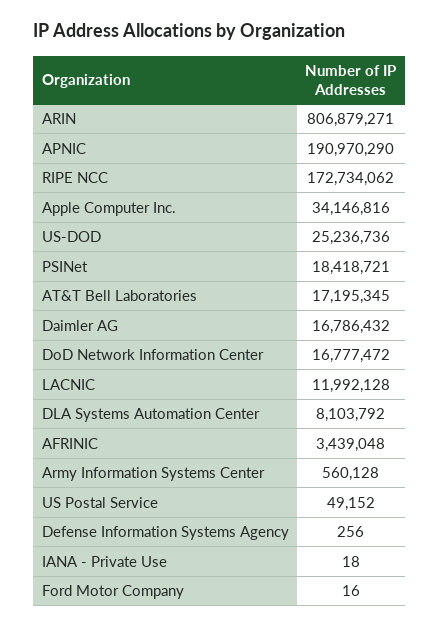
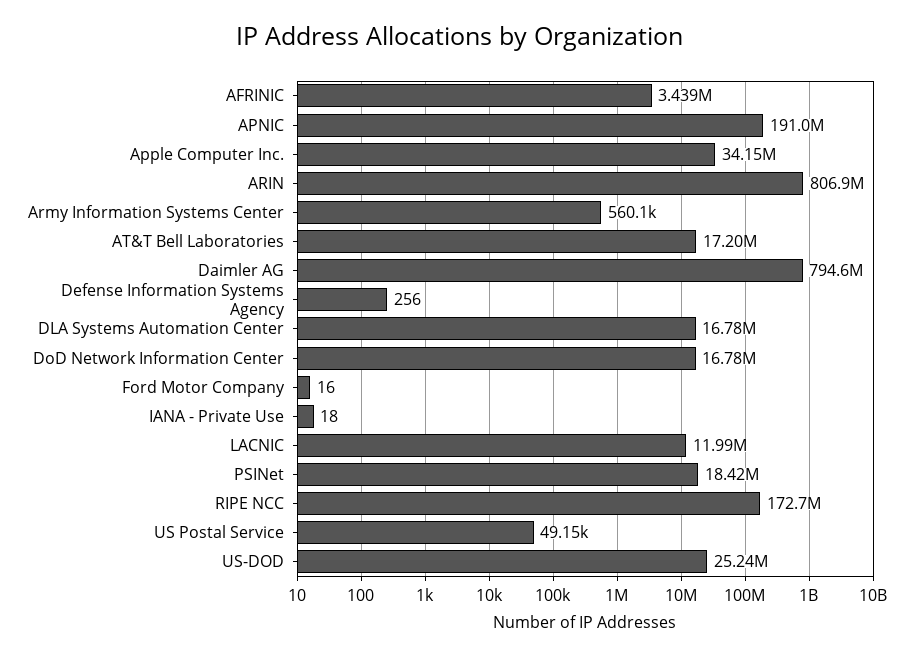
Daimler AG: 16786432 -> 794600000
DLA Systems Automation Center: 8103792 -> 16780000

